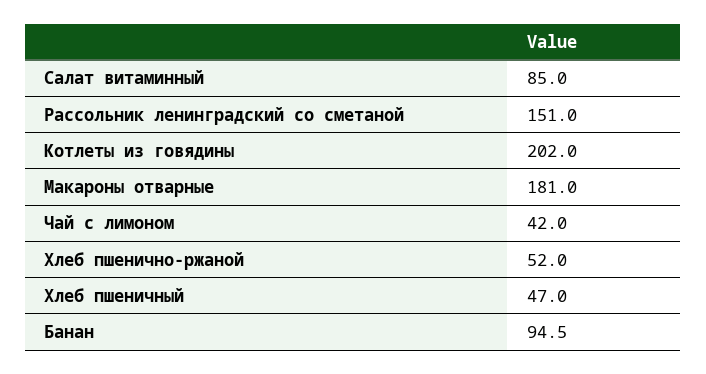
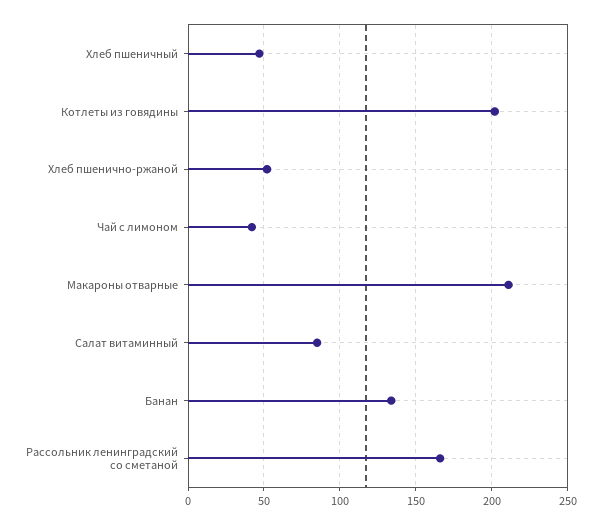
Рассольник ленинградский со сметаной: 151 -> 165
Макароны отварные: 181 -> 210
Банан: 94.5 -> 135

